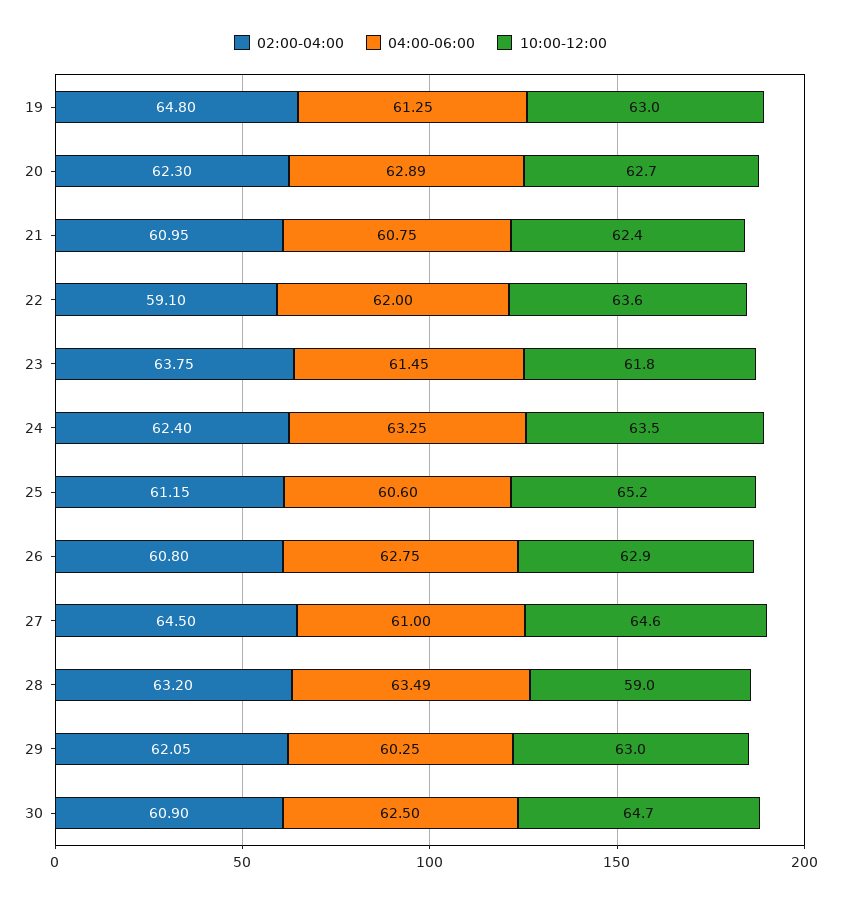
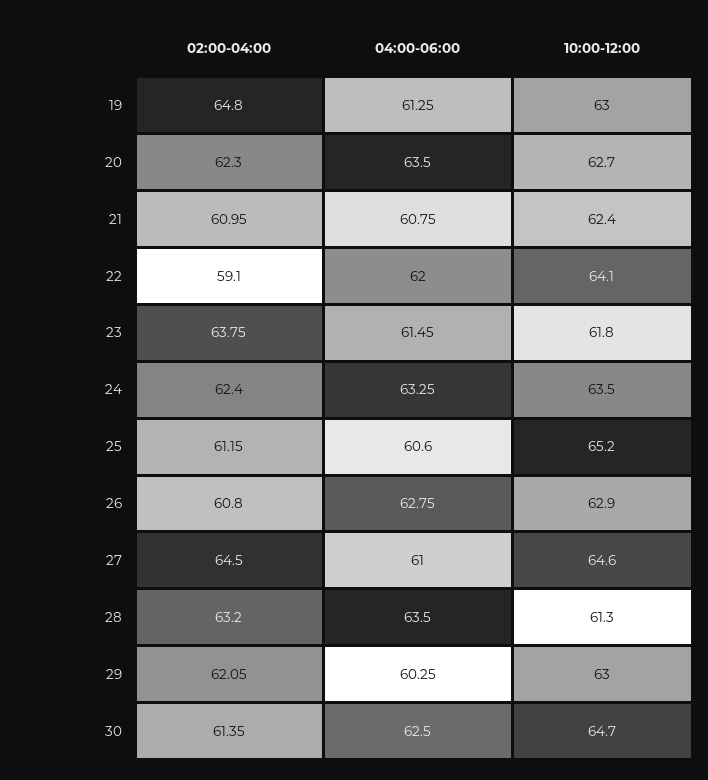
04:00-06:00, 20: 62.89 -> 63.5
10:00-12:00, 22: 63.6 -> 64.1
04:00-06:00, 28: 63.49 -> 63.5
10:00-12:00, 28: 59 -> 61.3
02:00-04:00, 30: 60.9 -> 61.35

